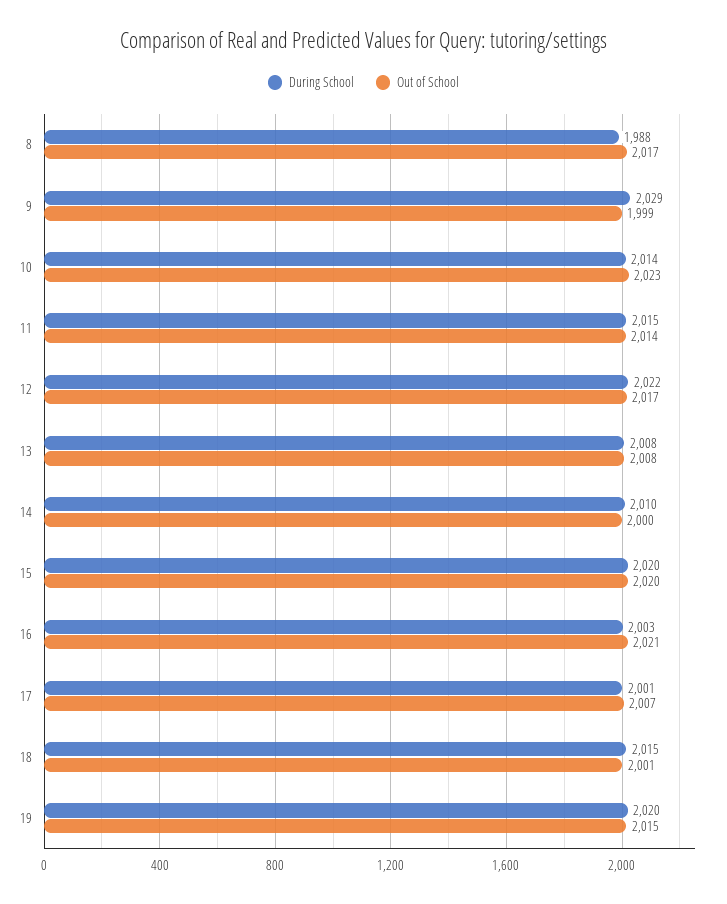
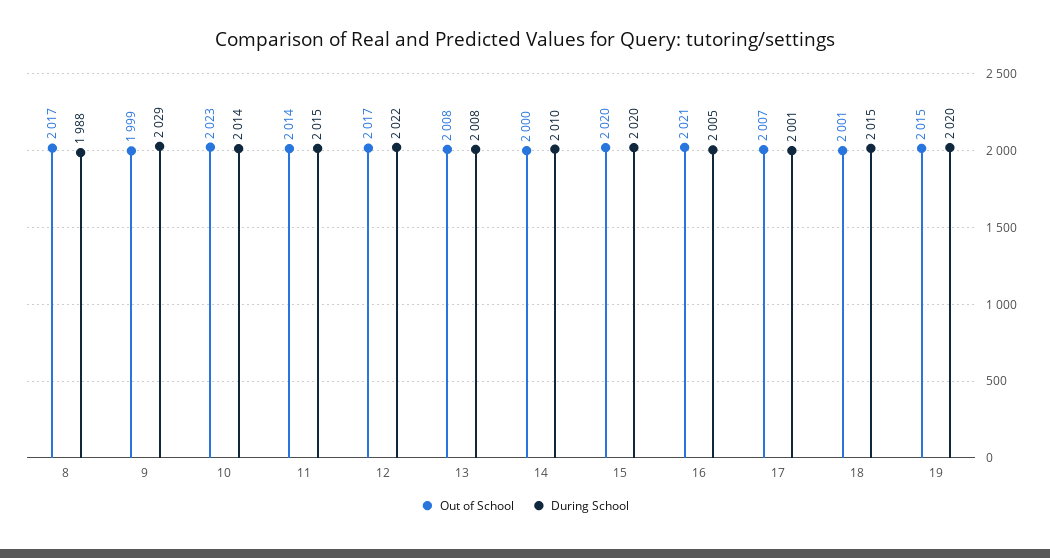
During School, 16: 2003 -> 2005

